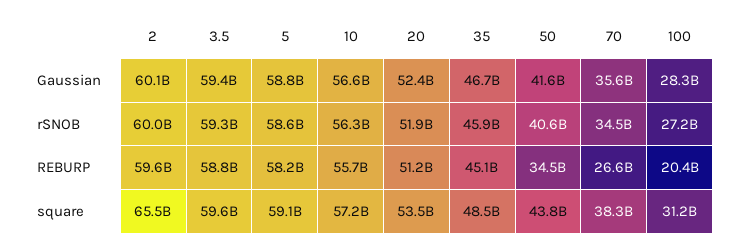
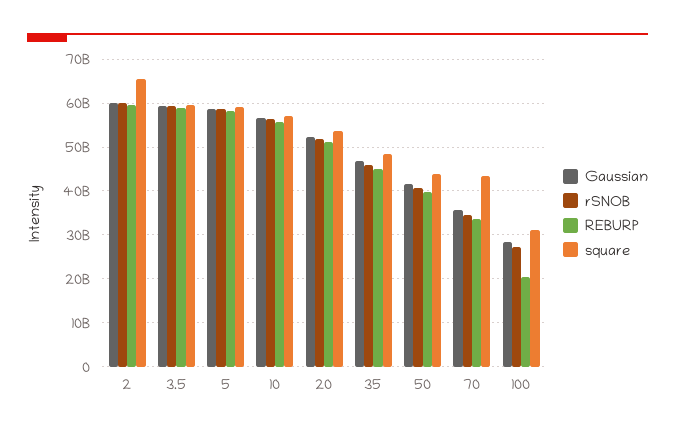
REBURP, 50: 34500000000 -> 40000000000
REBURP, 70: 26600000000 -> 34000000000
square, 70: 38300000000 -> 44000000000

